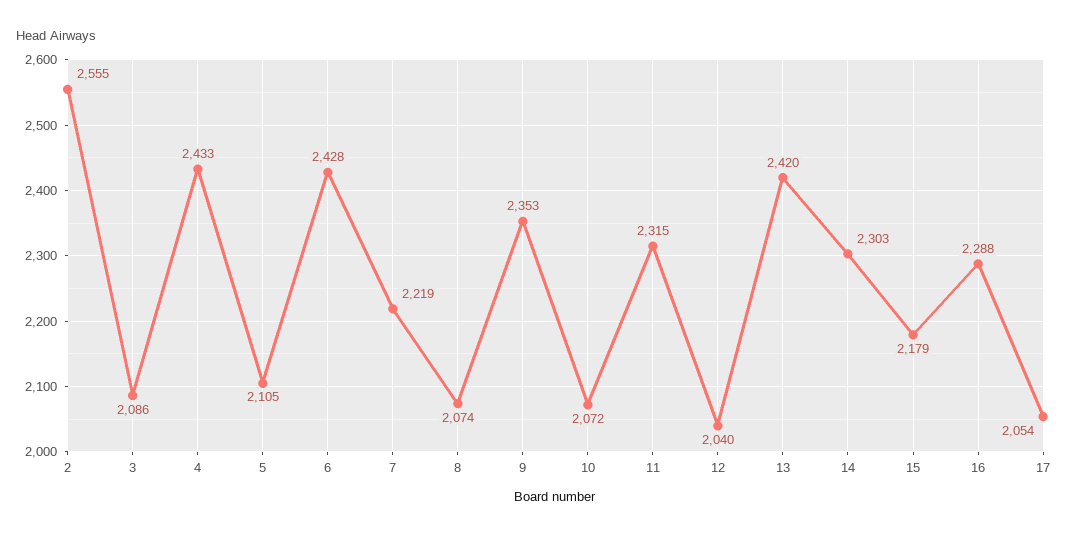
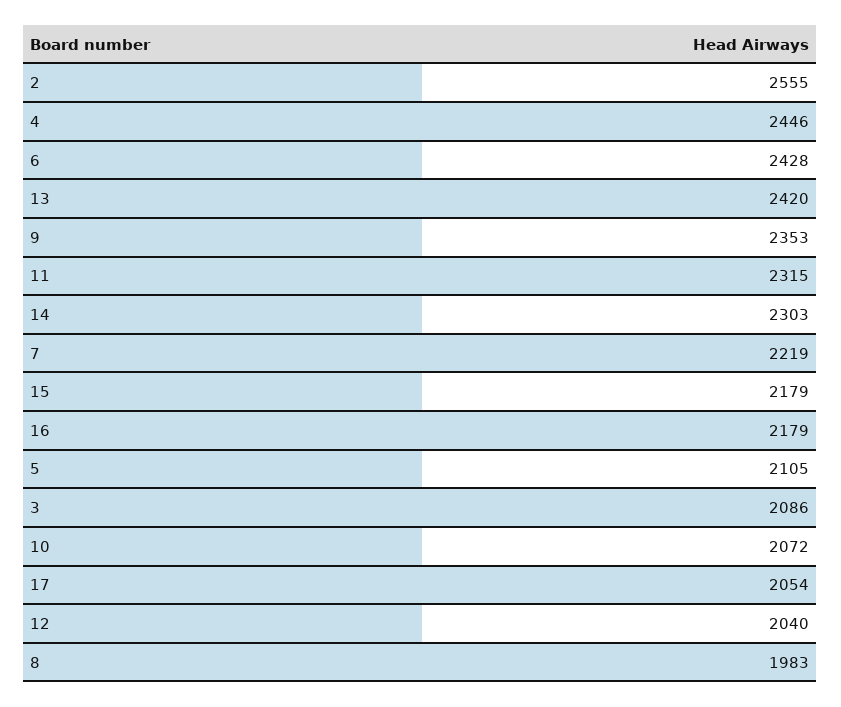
4: 2433 -> 2446
8: 2074 -> 1983
16: 2288 -> 2179

